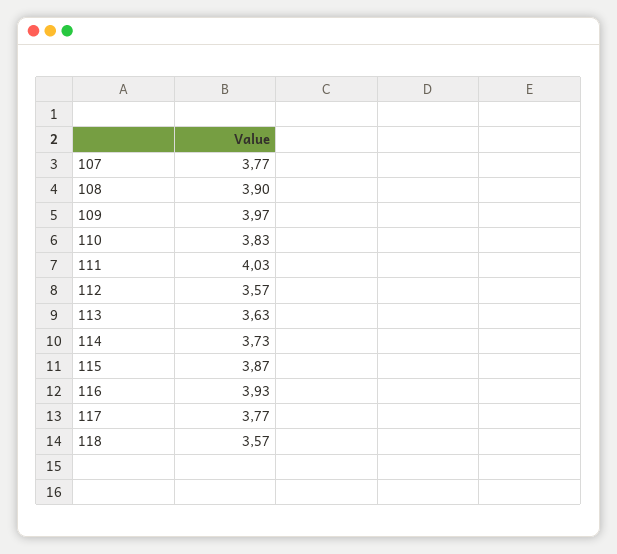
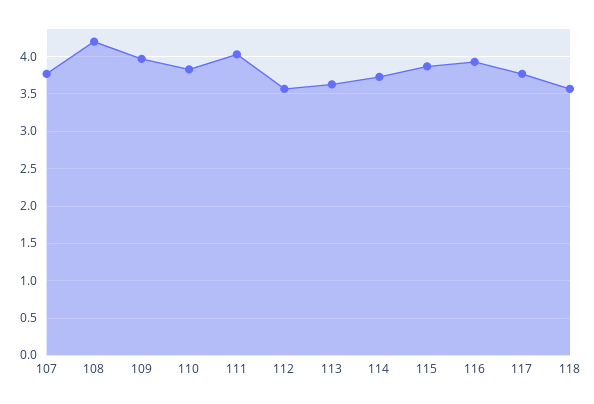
108: 3.9 -> 4.2

